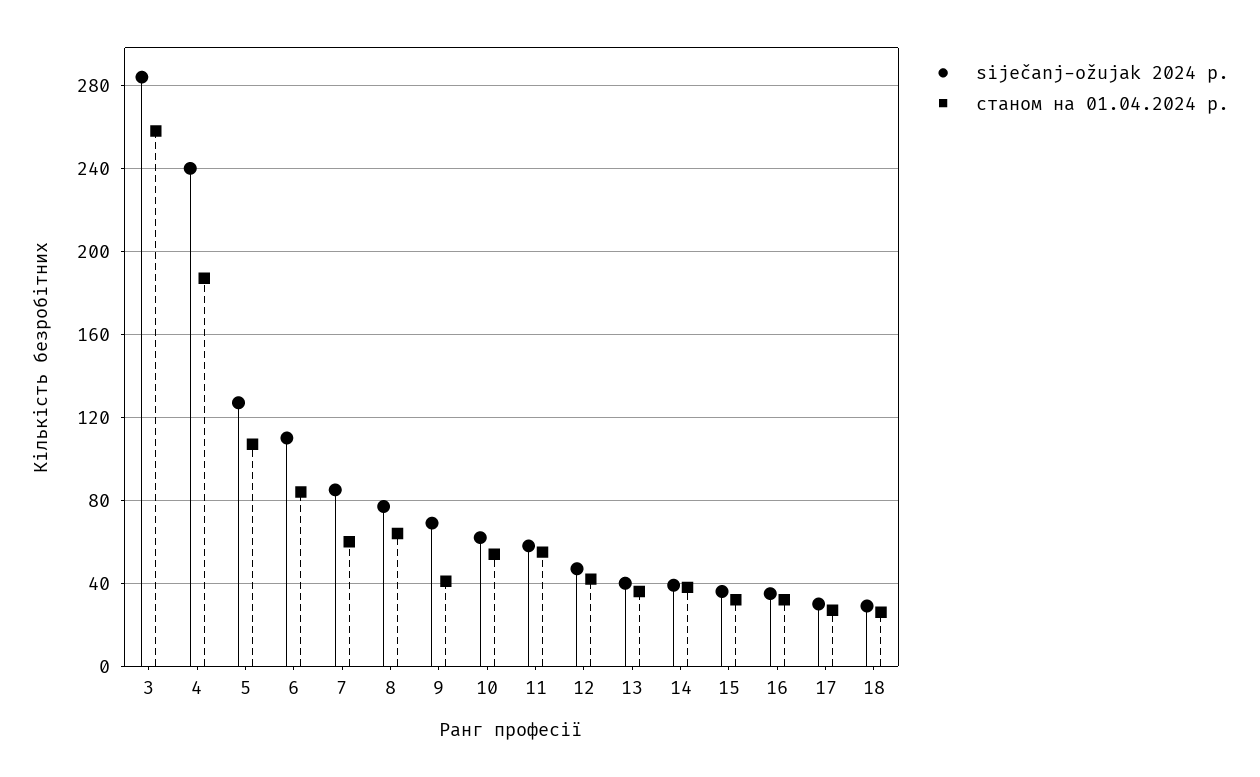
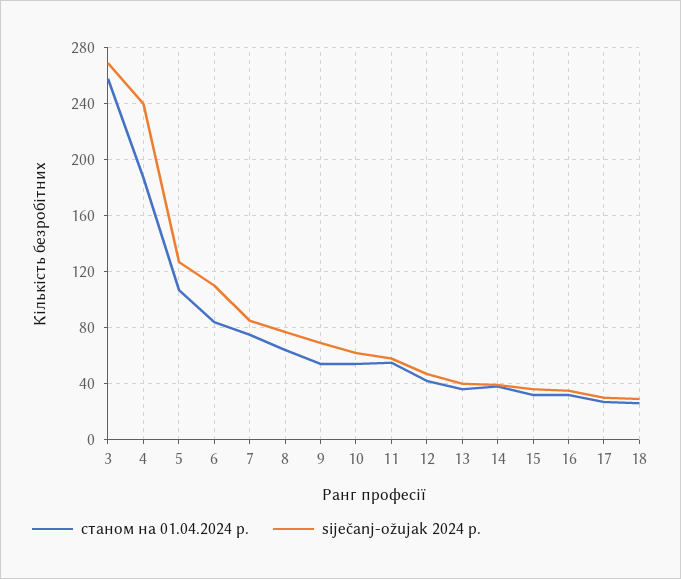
siječanj-ožujak 2024 р., 3: 285 -> 270
станом на 01.04.2024 р., 7: 60 -> 75
станом на 01.04.2024 р., 9: 40 -> 55

